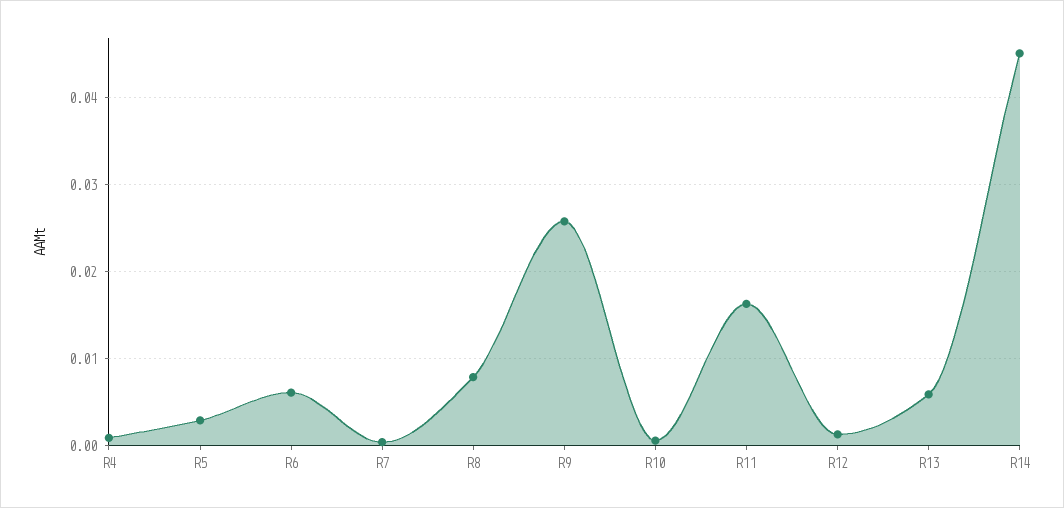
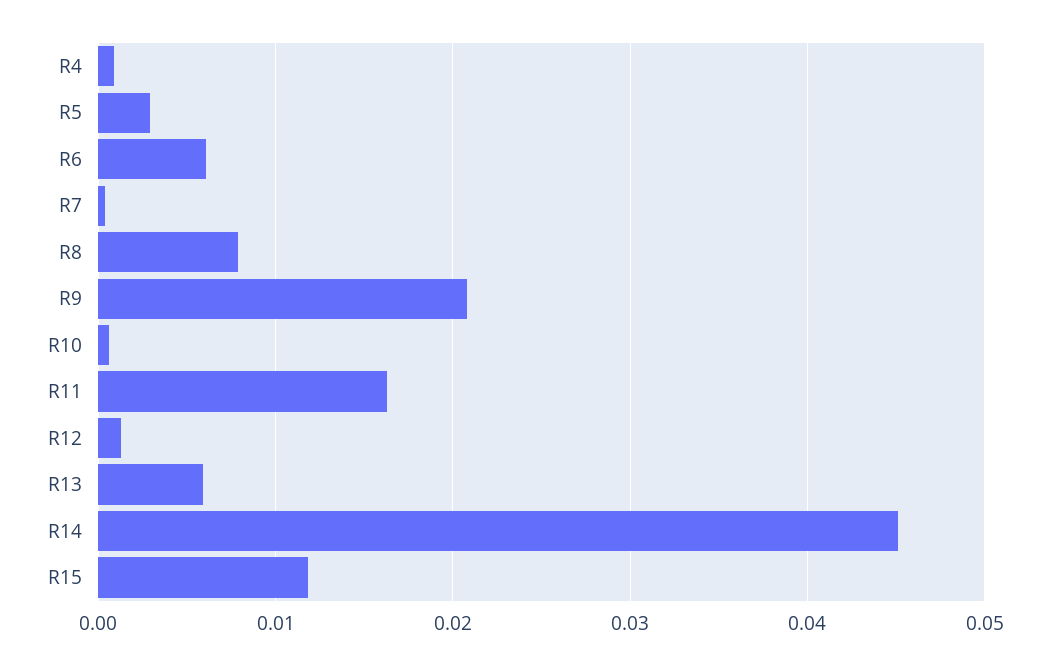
R9: 0.026 -> 0.021
R15: none -> 0.012

